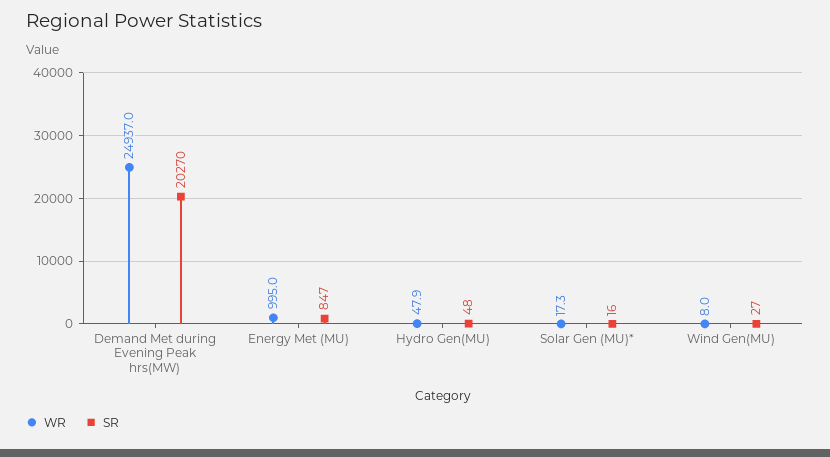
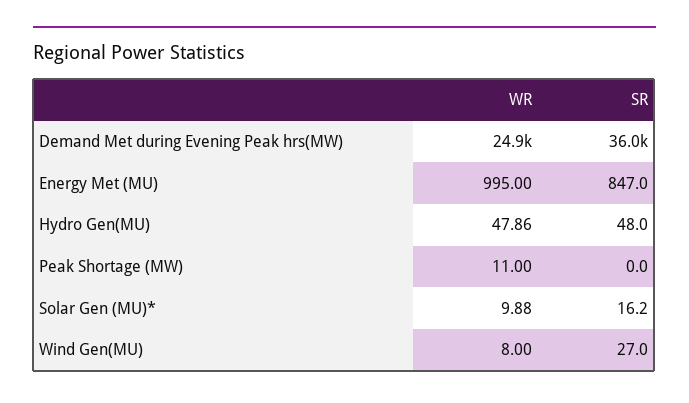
SR, Demand Met during Evening Peak hrs(MW): 20270 -> 36000
WR, Solar Gen (MU)*: 17.3 -> 9.88
WR, Peak Shortage (MW): none -> 11
SR, Peak Shortage (MW): none -> 0

